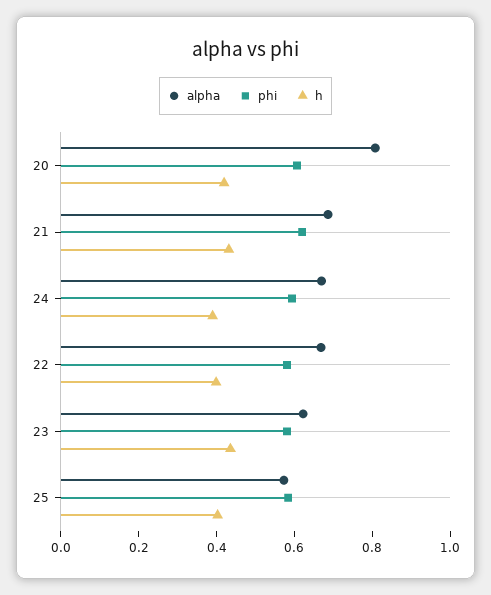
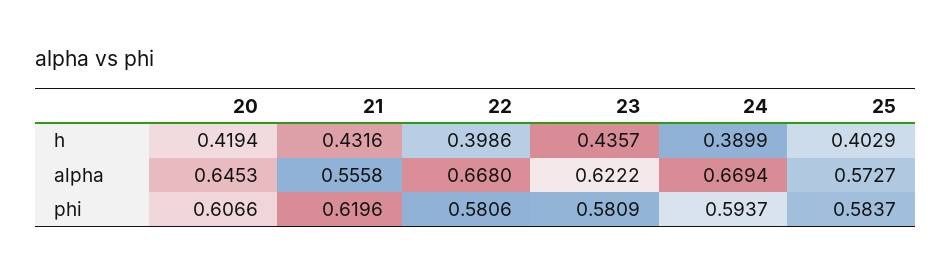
alpha, 20: 0.8 -> 0.6453
alpha, 21: 0.7 -> 0.5558

